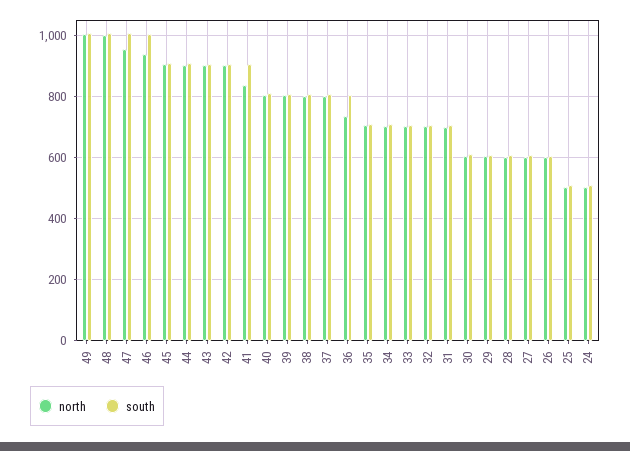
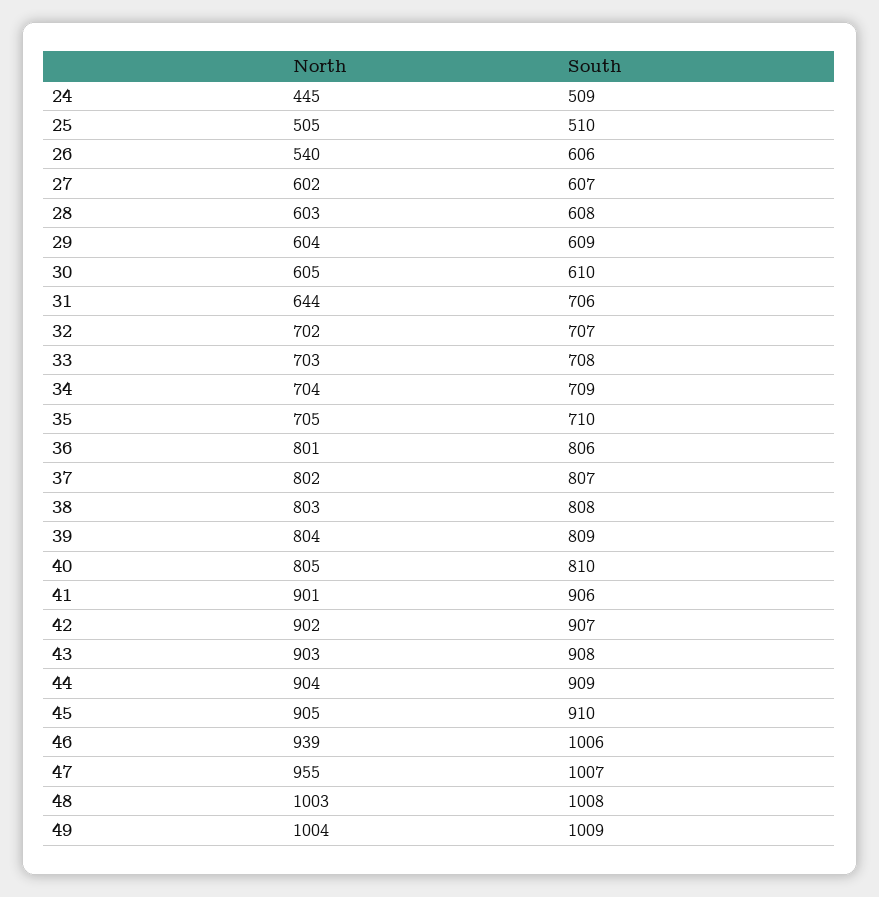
north, 41: 840 -> 901
north, 36: 740 -> 801
north, 31: 700 -> 644
north, 26: 600 -> 540
north, 24: 500 -> 445

